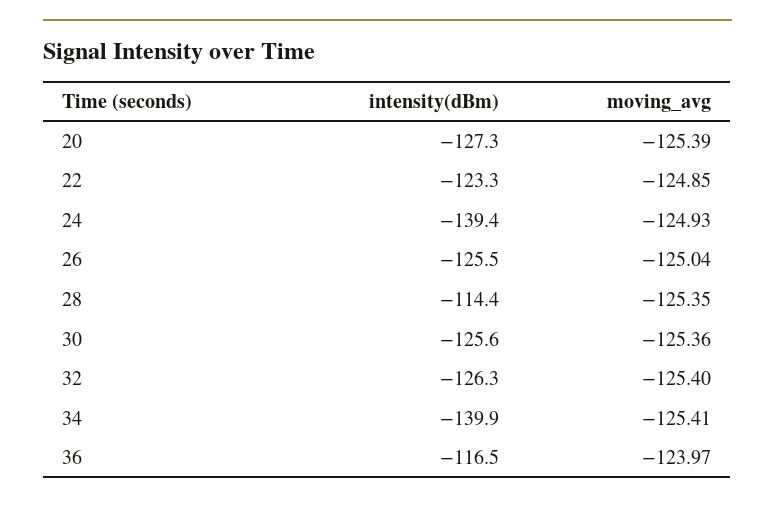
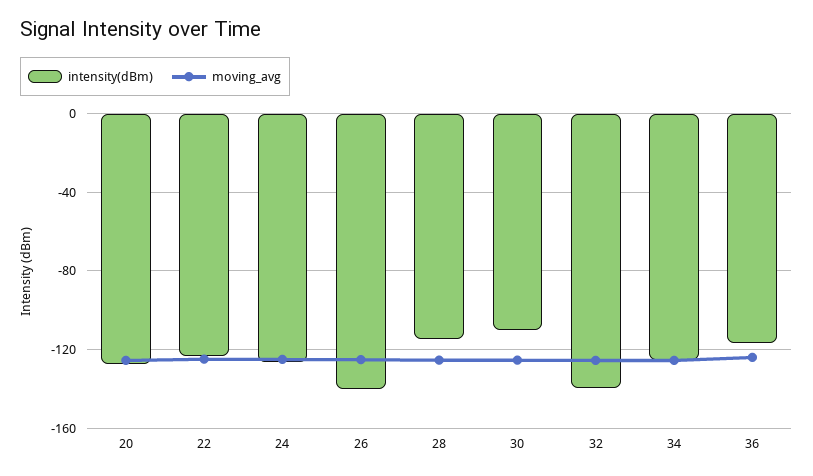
intensity(dBm), 24: -139.4 -> -125
intensity(dBm), 26: -125.5 -> -140
intensity(dBm), 30: -125.6 -> -110
intensity(dBm), 32: -126.3 -> -140
intensity(dBm), 34: -139.9 -> -125

